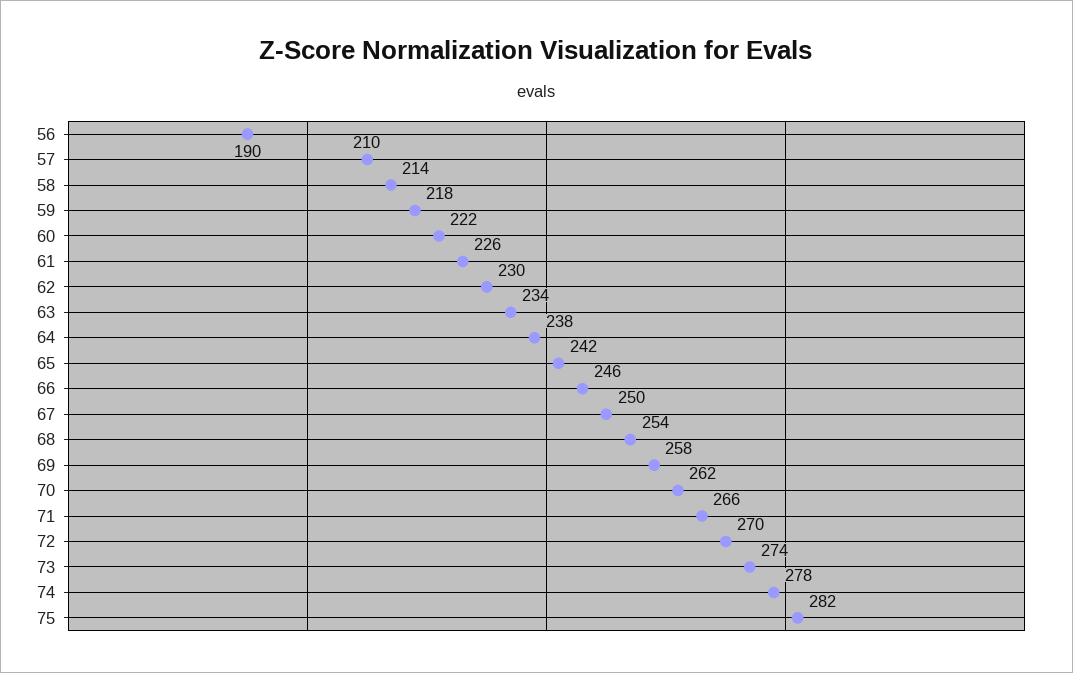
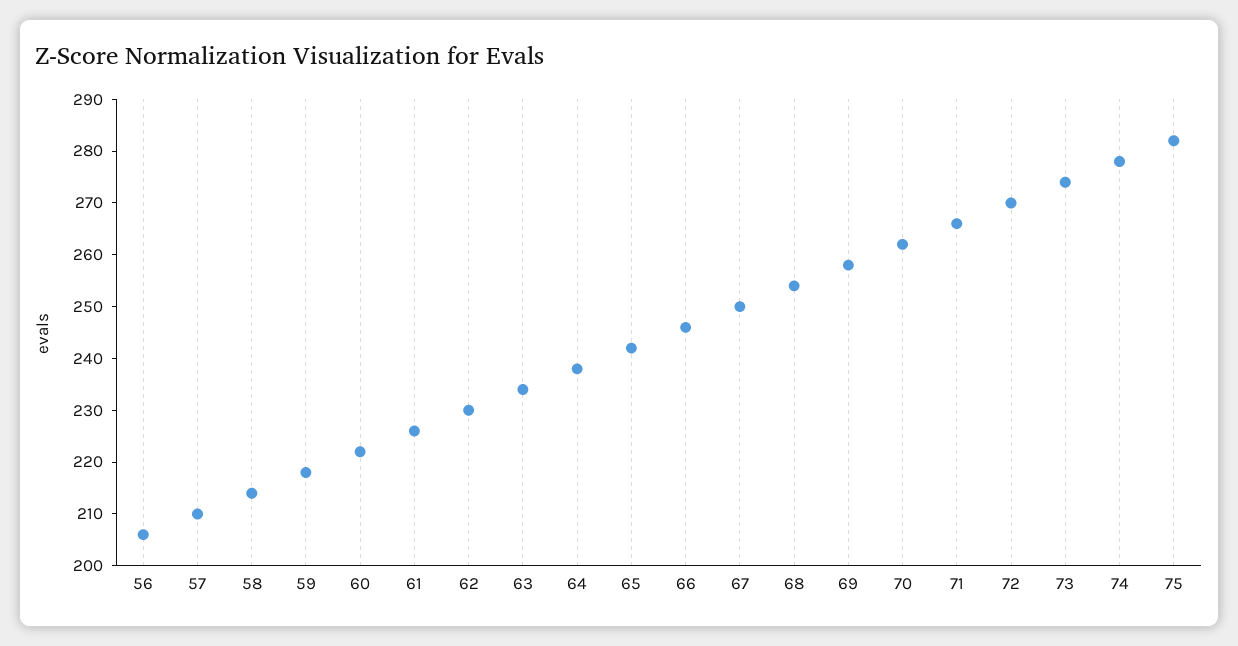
56: 190 -> 205

